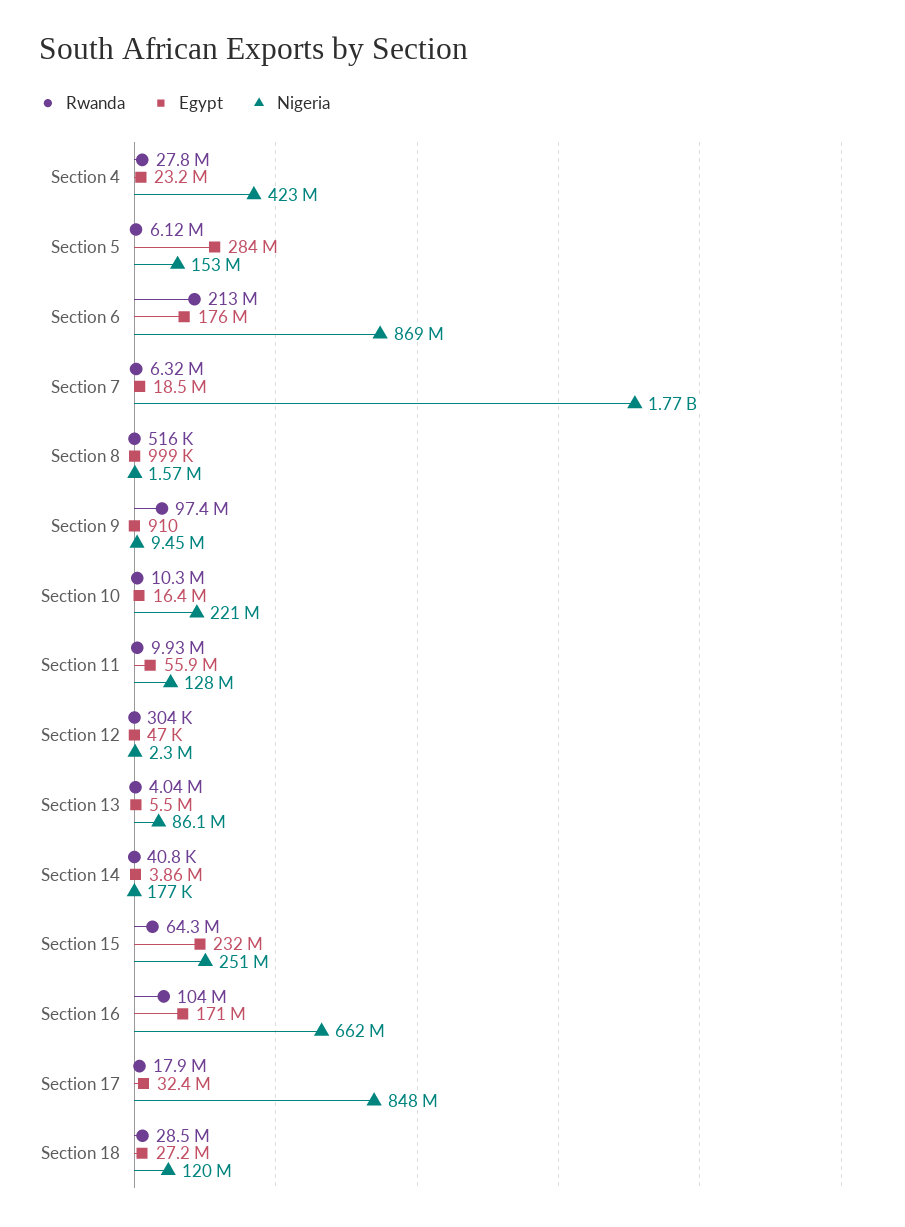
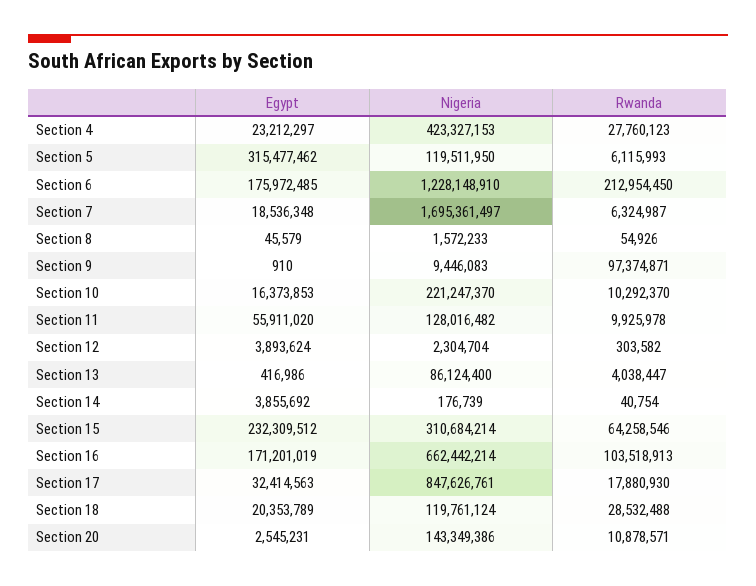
Egypt, Section 5: 284000000 -> 315477462
Nigeria, Section 5: 153000000 -> 119511950
Nigeria, Section 6: 869000000 -> 1228148910
Nigeria, Section 7: 1770000000 -> 1695361497
Rwanda, Section 8: 516000 -> 54926
Egypt, Section 8: 999000 -> 45579
Egypt, Section 12: 47000 -> 3893624
Egypt, Section 13: 5500000 -> 416986
Nigeria, Section 15: 251000000 -> 310684214
Egypt, Section 18: 27200000 -> 20353789
Egypt, Section 20: none -> 2545231
Nigeria, Section 20: none -> 143349386
Rwanda, Section 20: none -> 10878571

